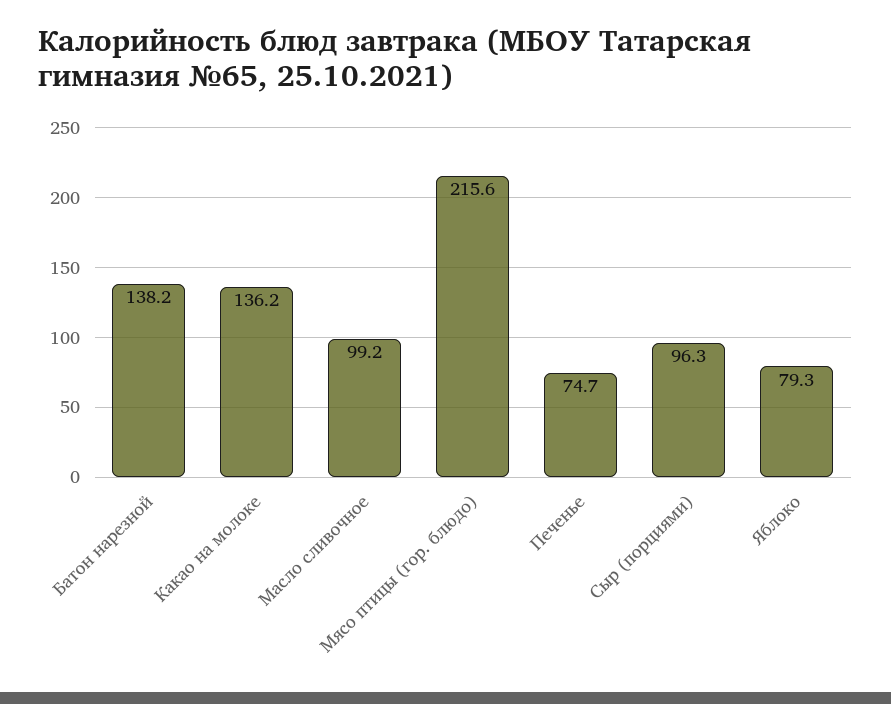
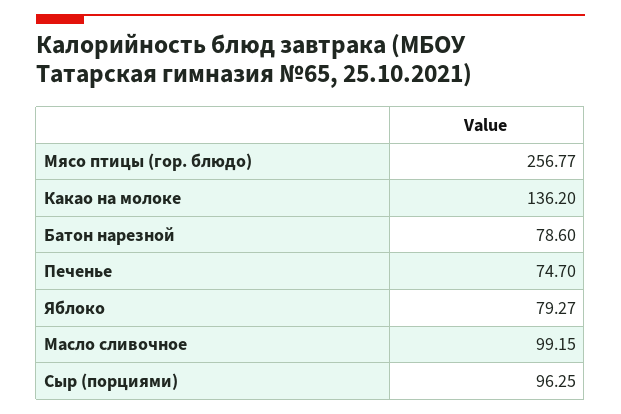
Батон нарезной: 138.2 -> 78.6
Мясо птицы (гор. блюдо): 215.6 -> 256.77

